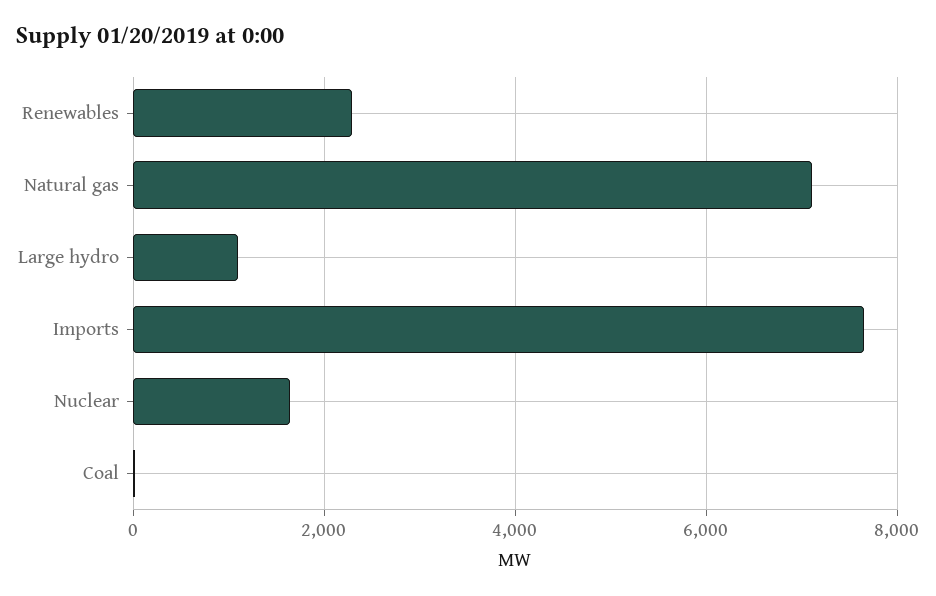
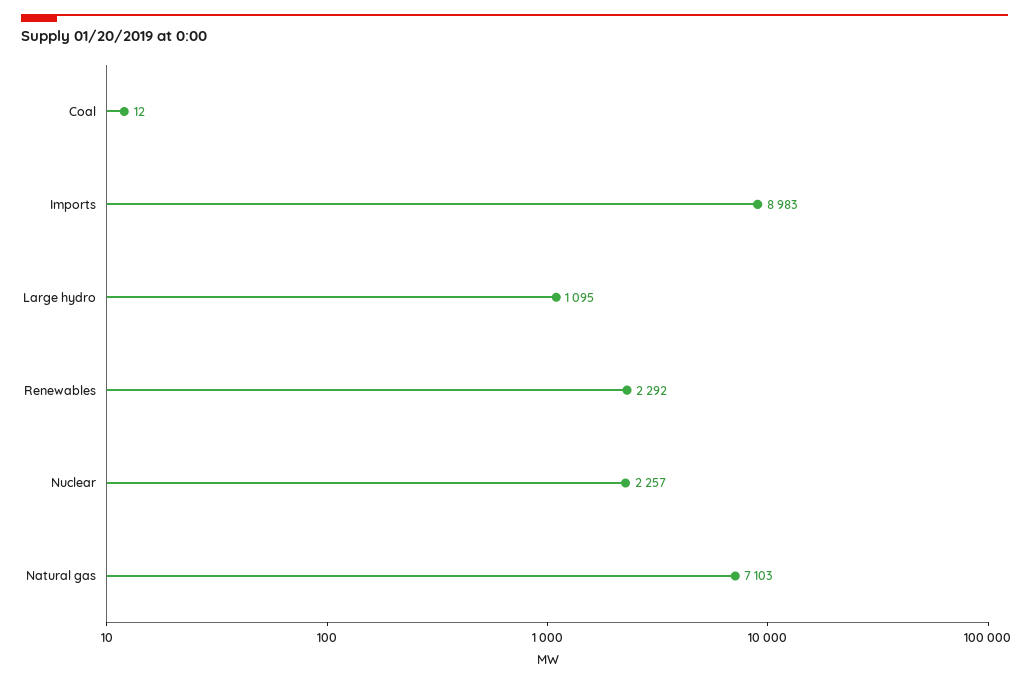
Imports: 7600 -> 8983
Nuclear: 1600 -> 2257

